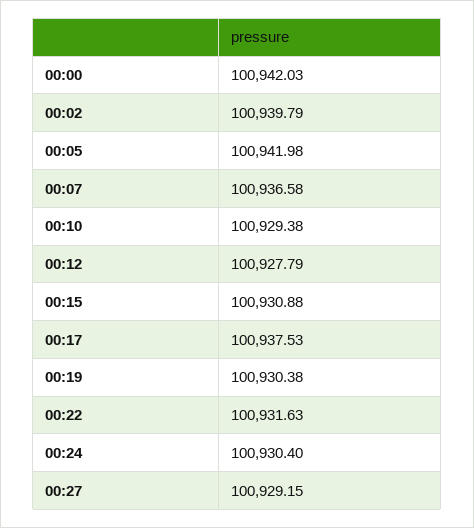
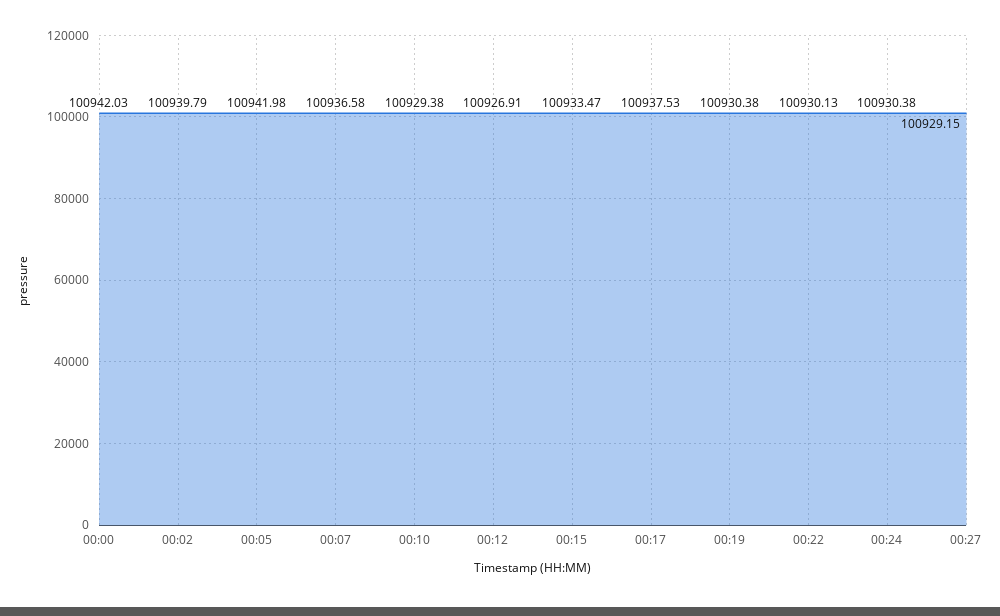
00:12: 100927.79 -> 100926.91
00:15: 100930.88 -> 100933.47
00:22: 100931.63 -> 100930.13
00:24: 100930.4 -> 100930.38

